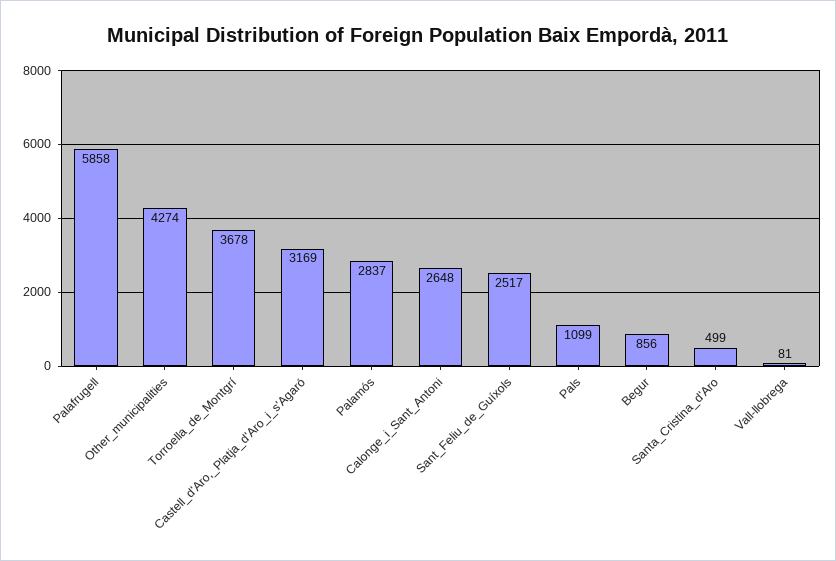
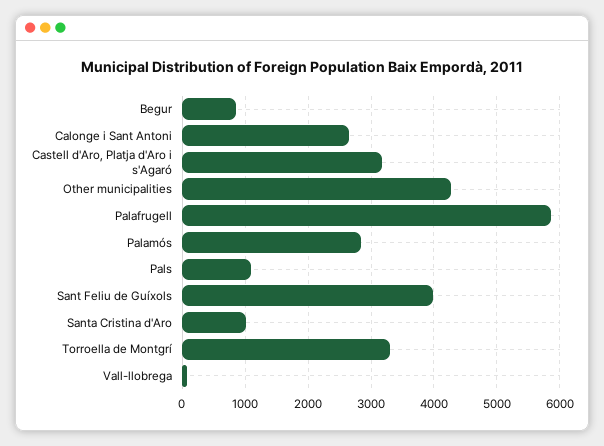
Torroella_de_Montgrí: 3678 -> 3300
Sant_Feliu_de_Guíxols: 2517 -> 4000
Santa_Cristina_d'Aro: 499 -> 1000

